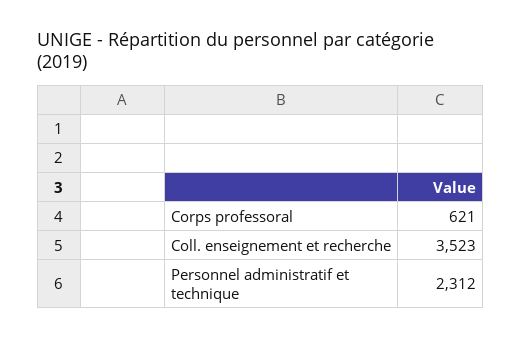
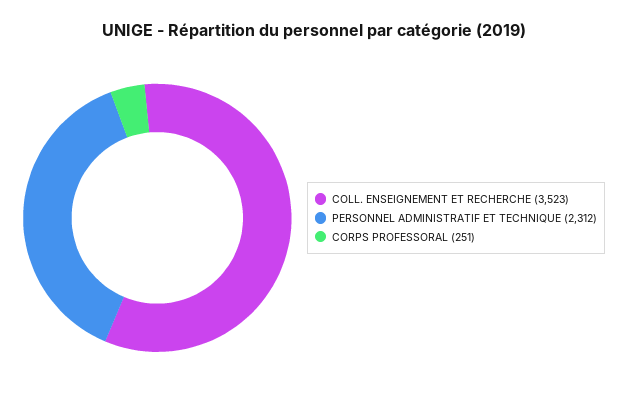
Corps professoral: 621 -> 251

